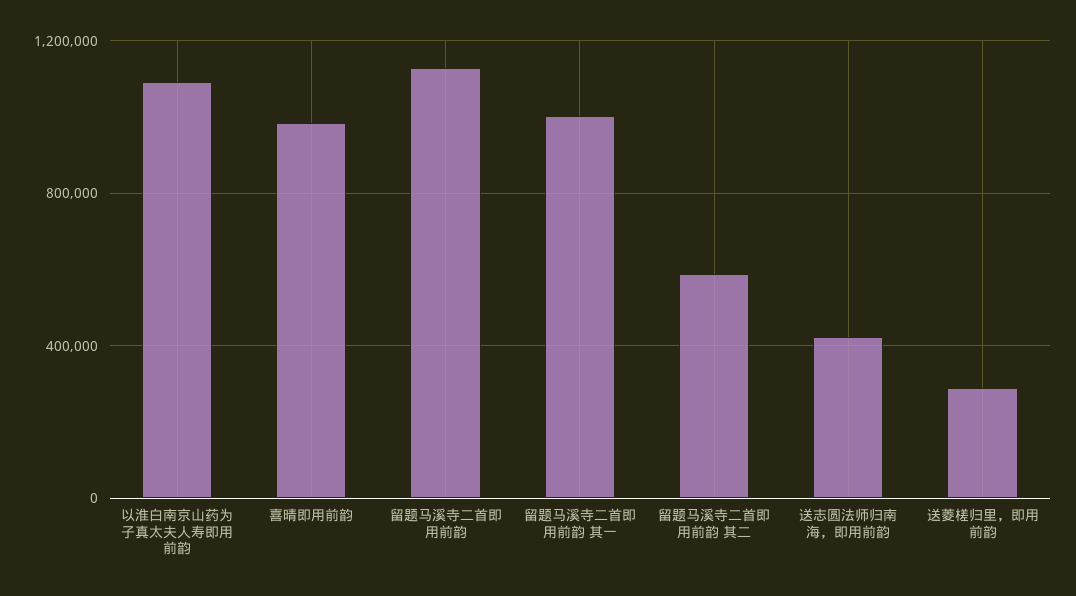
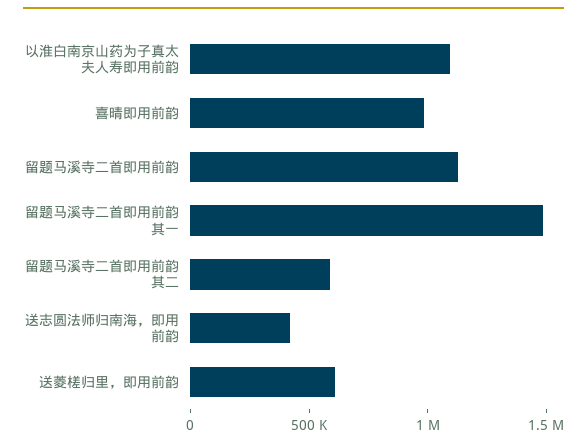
留题马溪寺二首即用前韵 其一: 1000000 -> 1500000
送菱槎归里，即用前韵: 300000 -> 600000

